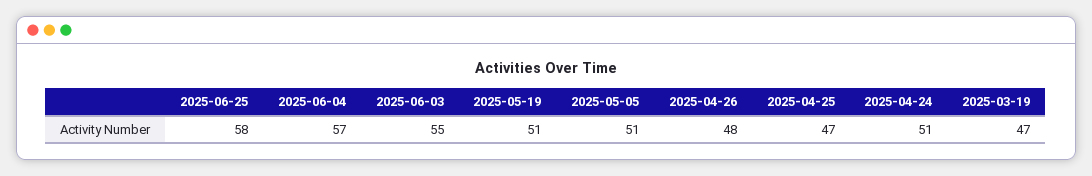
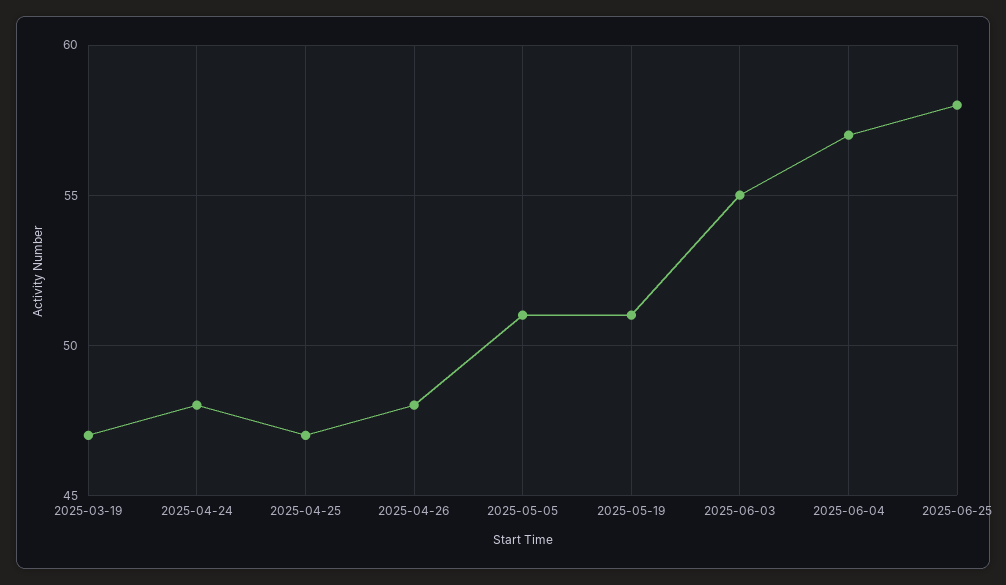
2025-04-24: 51 -> 48

